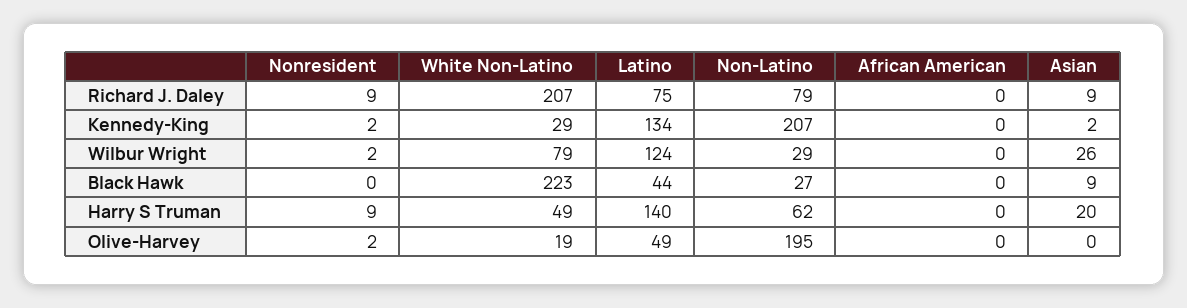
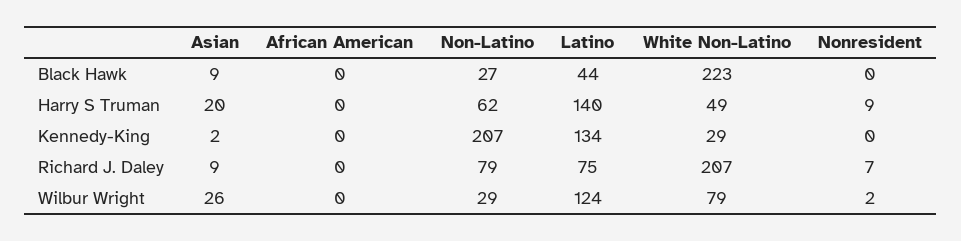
Nonresident, Richard J. Daley: 9 -> 7
Nonresident, Kennedy-King: 2 -> 0
Nonresident, Olive-Harvey: 2 -> none
White Non-Latino, Olive-Harvey: 19 -> none
Latino, Olive-Harvey: 49 -> none
Non-Latino, Olive-Harvey: 195 -> none
African American, Olive-Harvey: 0 -> none
Asian, Olive-Harvey: 0 -> none

